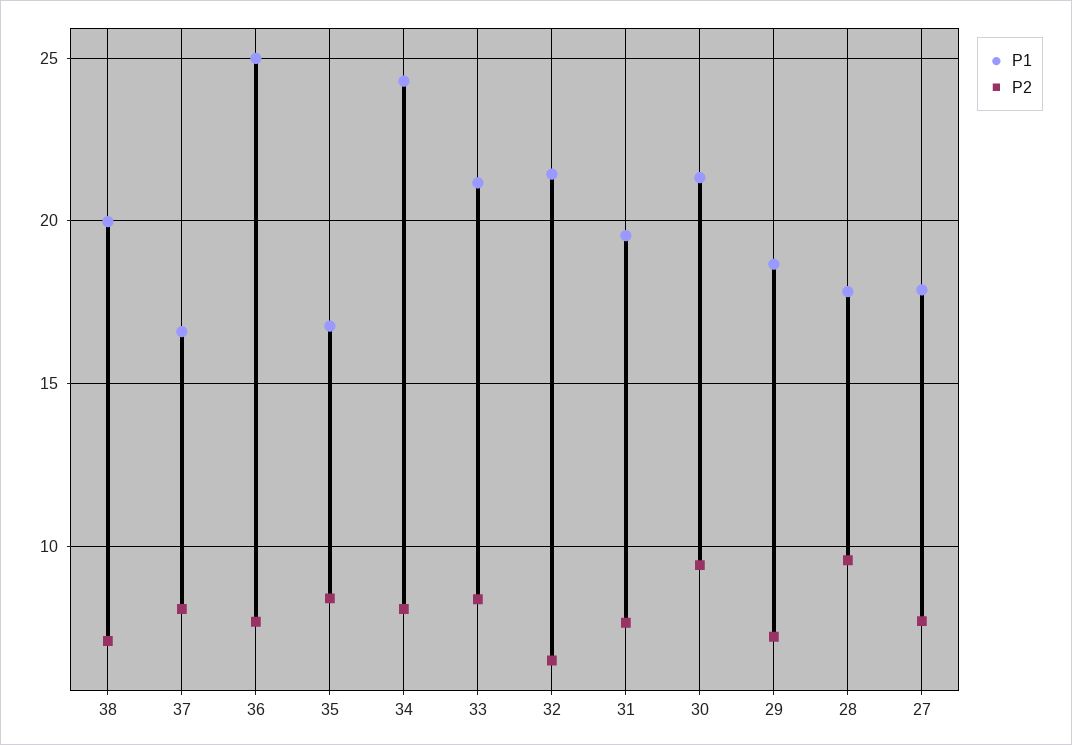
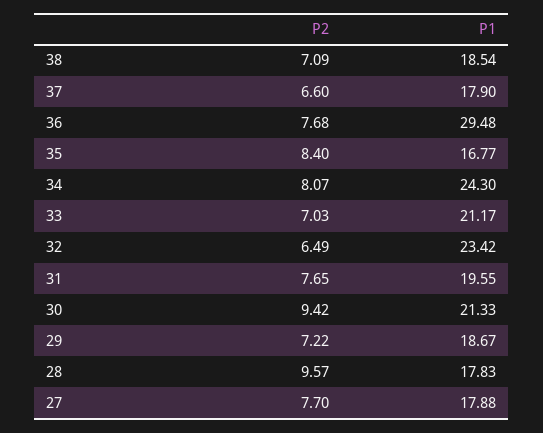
P1, 38: 20 -> 18.54
P1, 37: 16.5 -> 17.9
P2, 37: 8 -> 6.6
P1, 36: 25 -> 29.48
P2, 33: 8.5 -> 7.03
P1, 32: 21.5 -> 23.42

